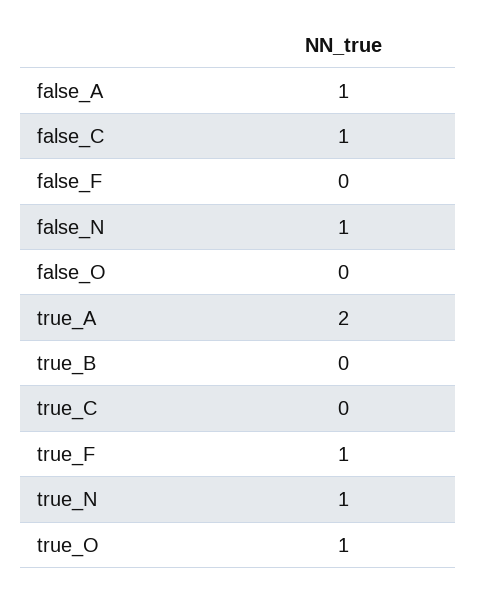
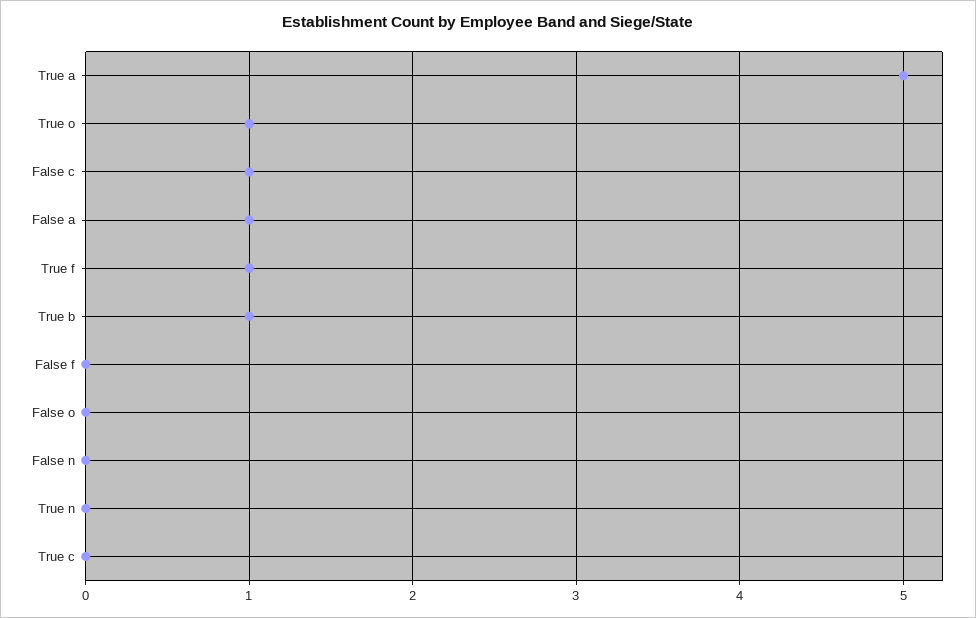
false_N: 1 -> 0
true_A: 2 -> 5
true_B: 0 -> 1
true_N: 1 -> 0

